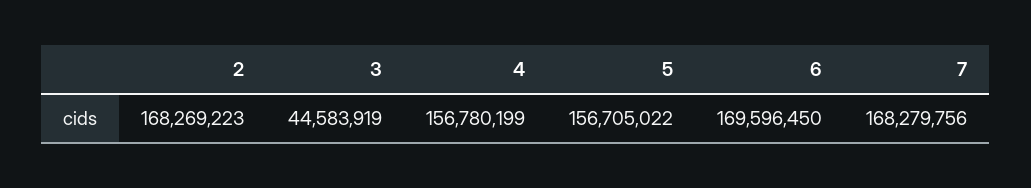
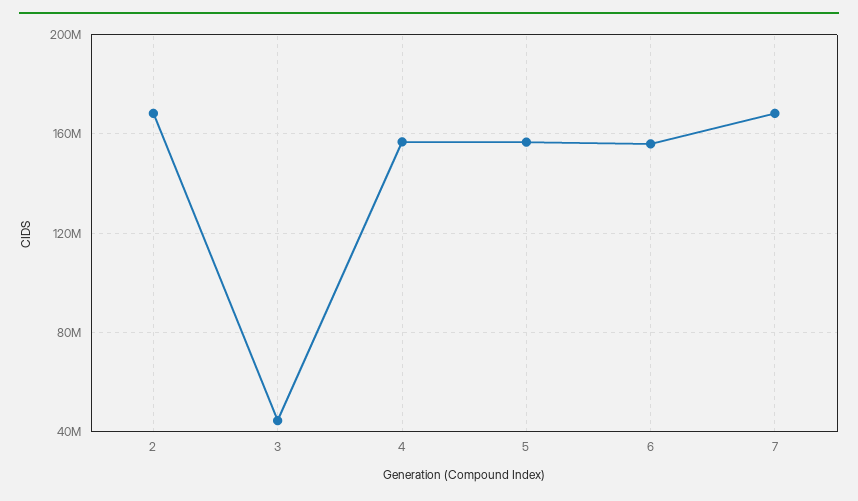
6: 169596450 -> 155000000

